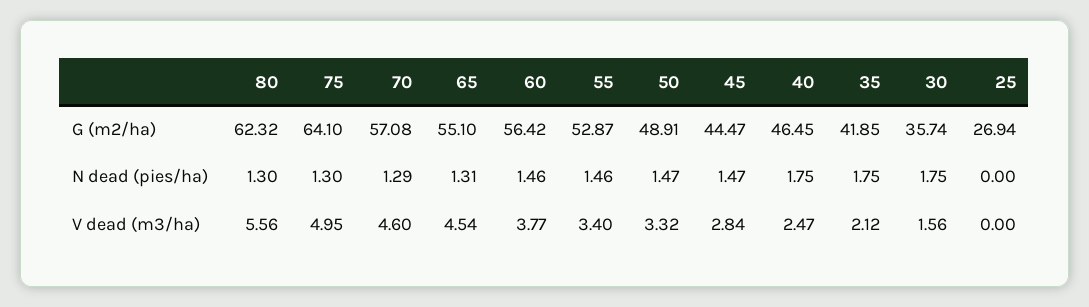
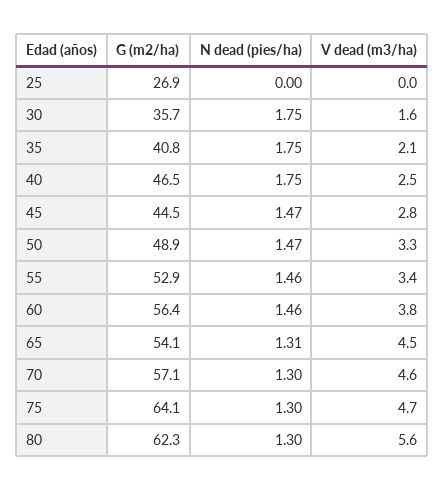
65, G (m2/ha): 55.1 -> 54.1
35, G (m2/ha): 41.85 -> 40.8
70, N dead (pies/ha): 1.29 -> 1.3
75, V dead (m3/ha): 4.95 -> 4.7

